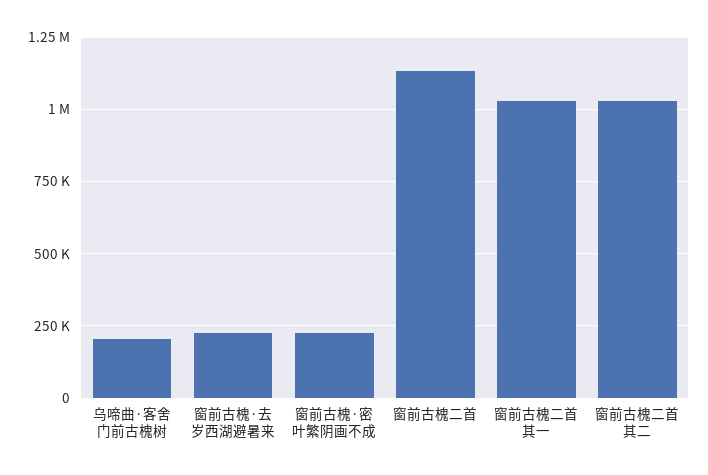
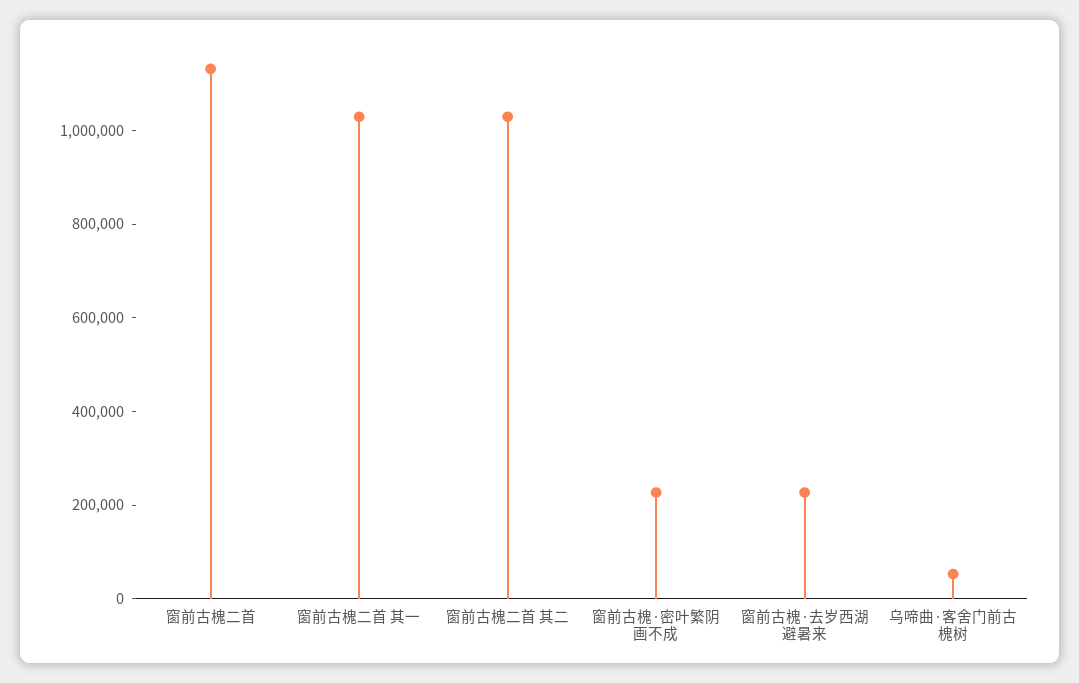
乌啼曲·客舍门前古槐树: 200000 -> 50000

